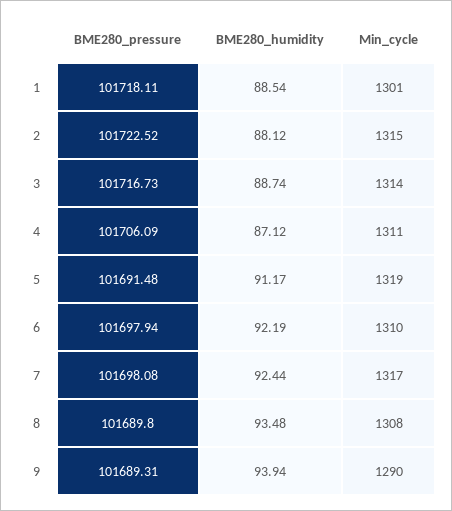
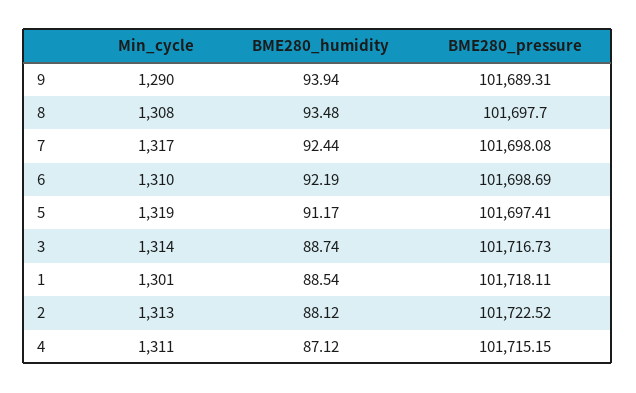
Min_cycle, 2: 1315 -> 1313
BME280_pressure, 4: 101706.09 -> 101715.15
BME280_pressure, 5: 101691.48 -> 101697.41
BME280_pressure, 6: 101697.94 -> 101698.69
BME280_pressure, 8: 101689.8 -> 101697.7

